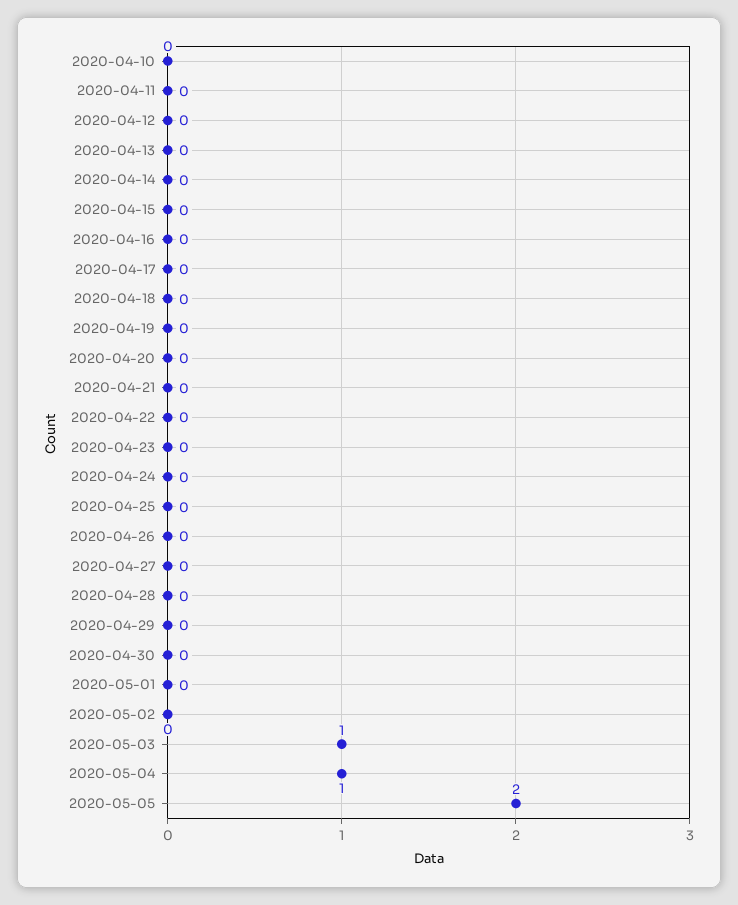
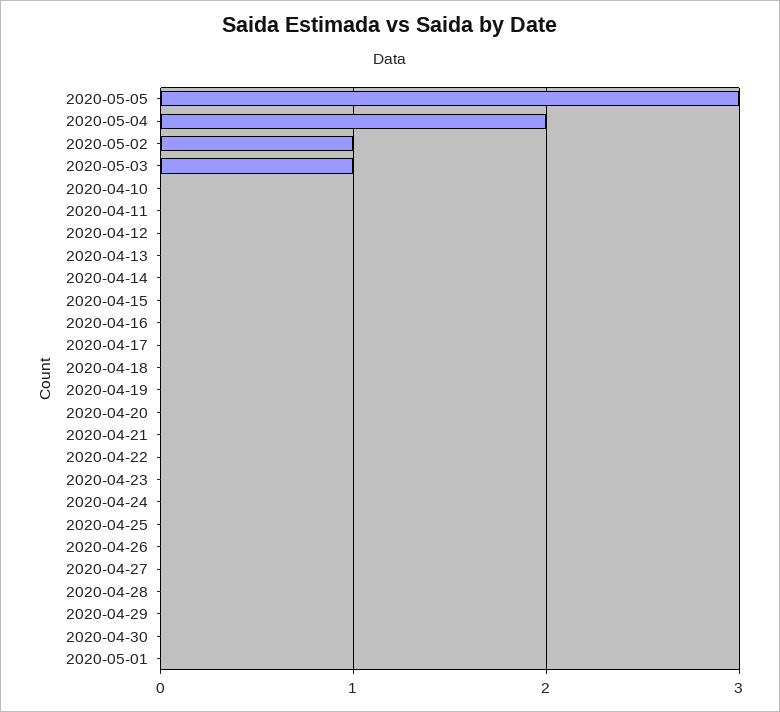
2020-05-02: 0 -> 1
2020-05-04: 1 -> 2
2020-05-05: 2 -> 3

